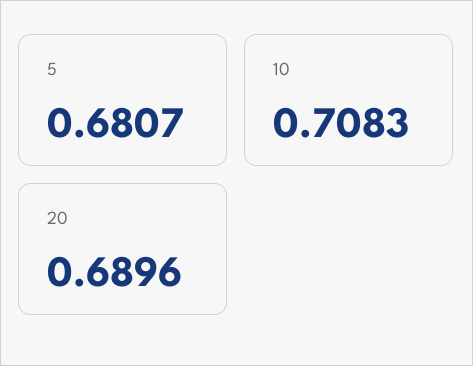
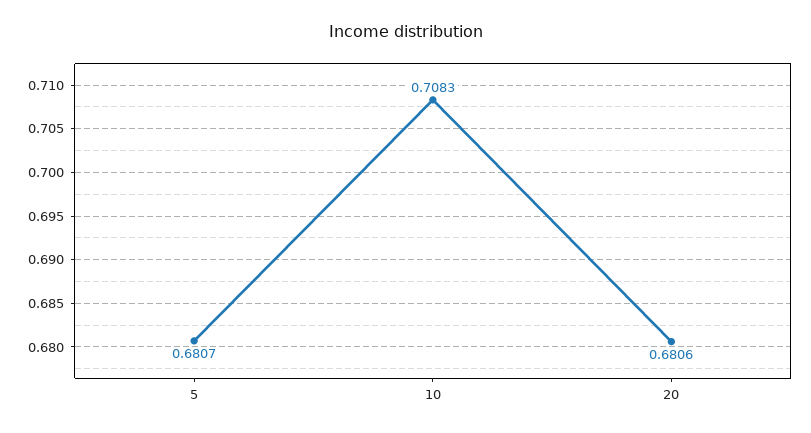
20: 0.6896 -> 0.6806

